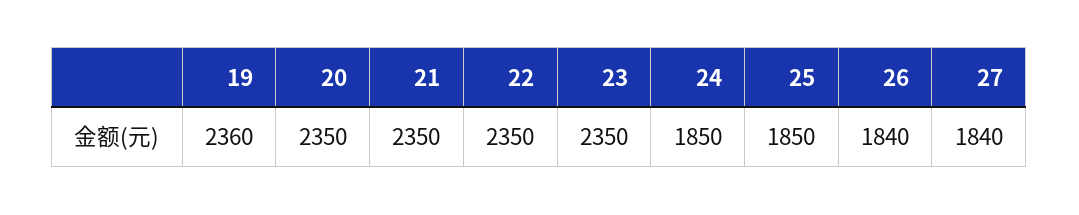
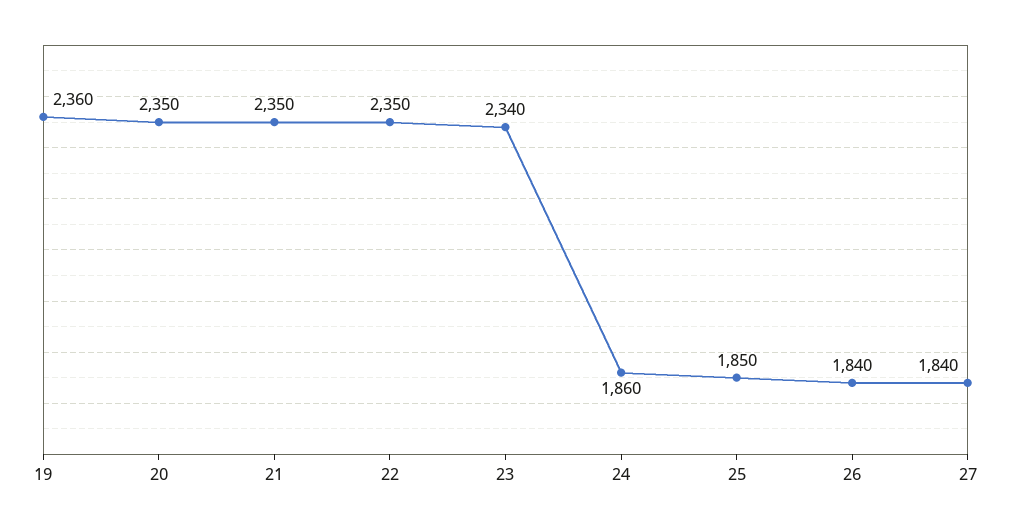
23: 2350 -> 2340
24: 1850 -> 1860

